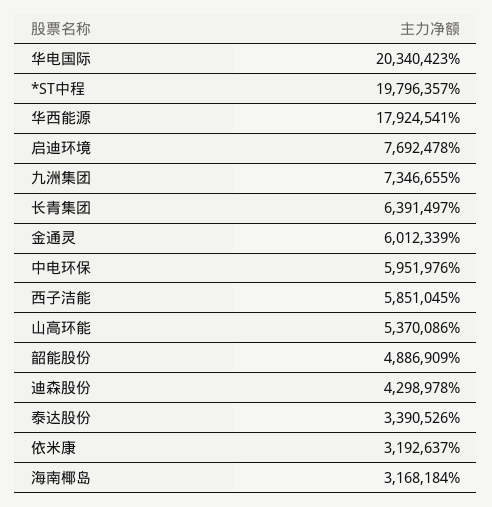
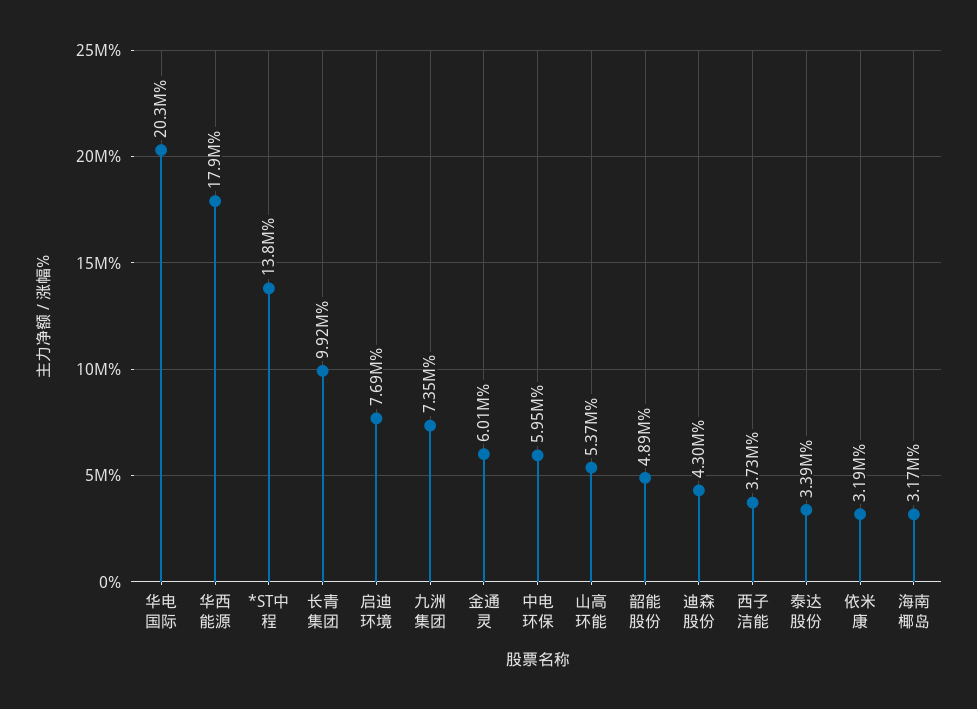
*ST中程: 19796357 -> 13800000
长青集团: 6391497 -> 9920000
西子洁能: 5851045 -> 3730000

